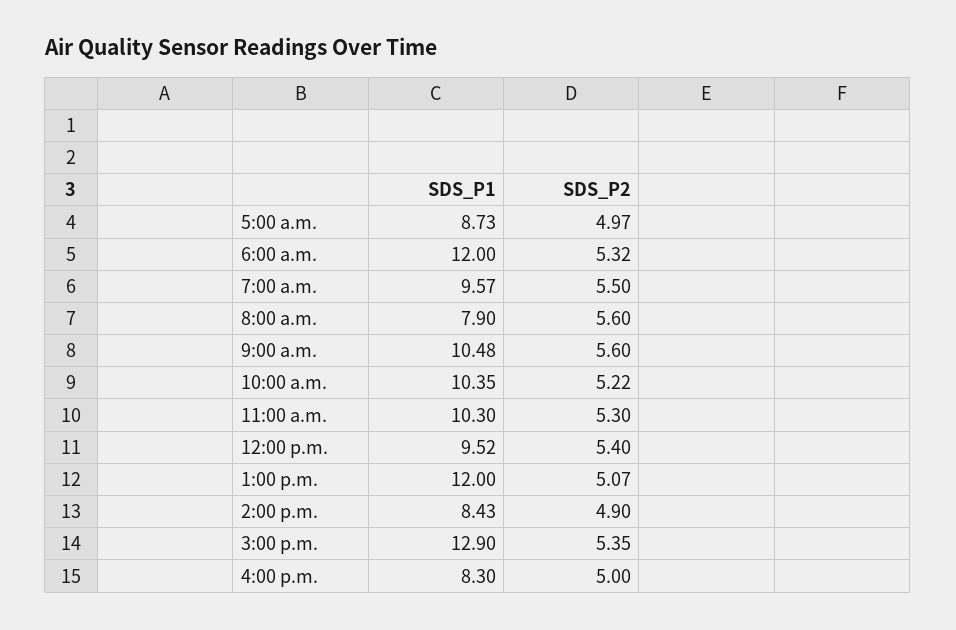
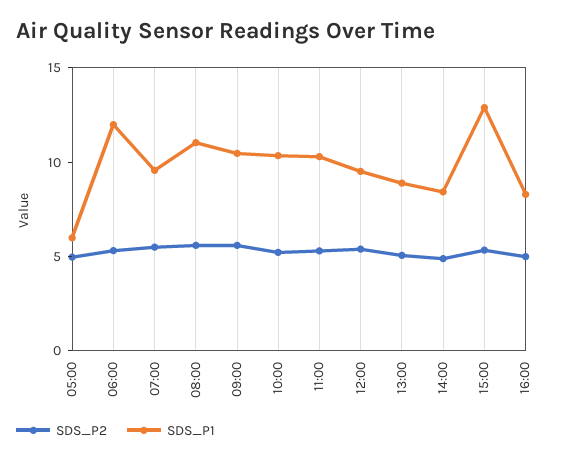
SDS_P1, 5:00 a.m.: 8.73 -> 6
SDS_P1, 8:00 a.m.: 7.9 -> 11
SDS_P1, 1:00 p.m.: 12 -> 9

